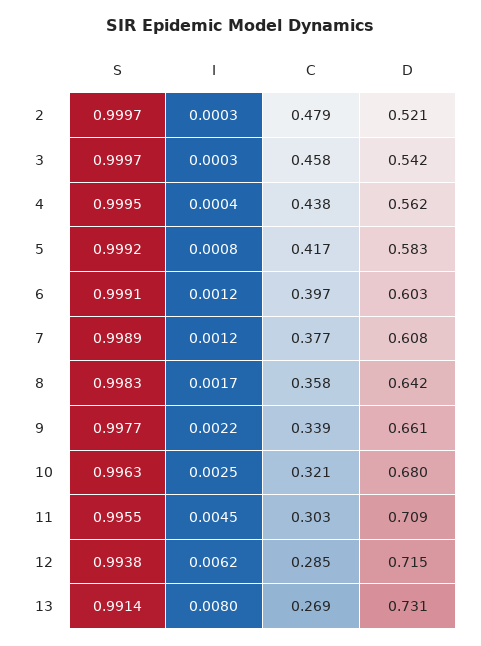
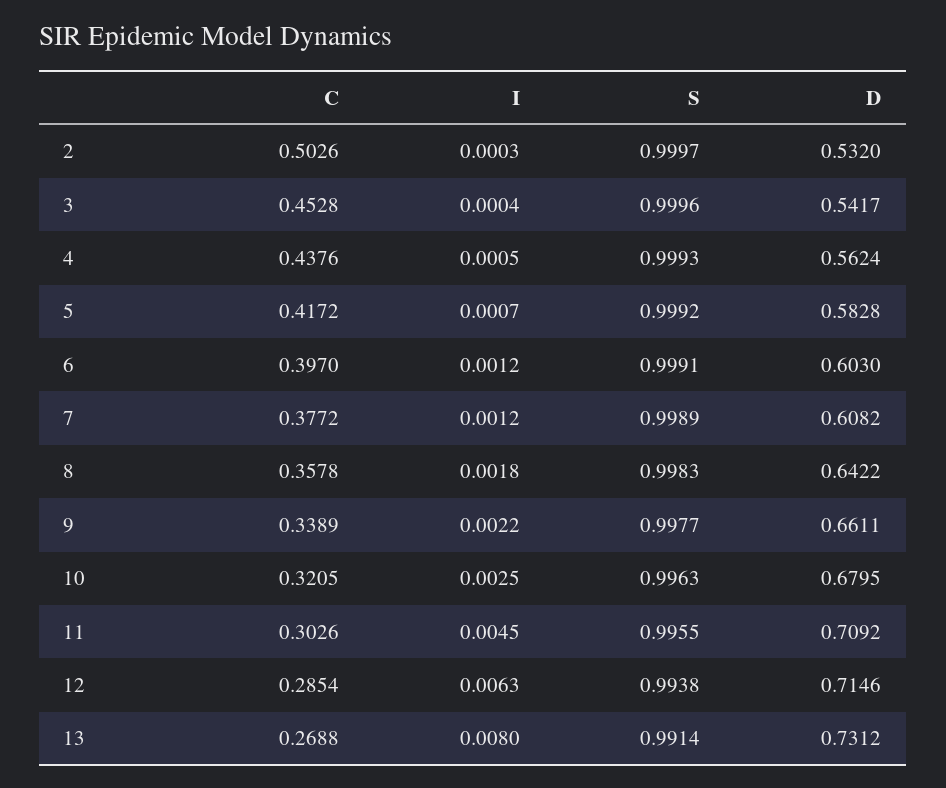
C, 2: 0.479 -> 0.5026
D, 2: 0.521 -> 0.532
S, 3: 0.9997 -> 0.9996
I, 3: 0.0003 -> 0.0004
C, 3: 0.458 -> 0.4528
S, 4: 0.9995 -> 0.9993
I, 4: 0.0004 -> 0.0005
I, 5: 0.0008 -> 0.0007
I, 8: 0.0017 -> 0.0018
I, 12: 0.0062 -> 0.0063

